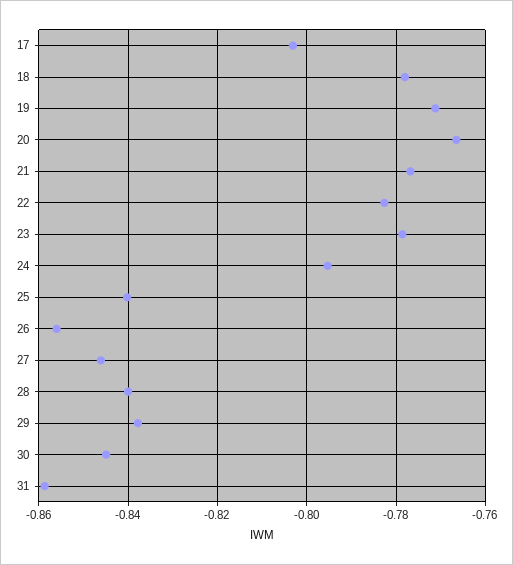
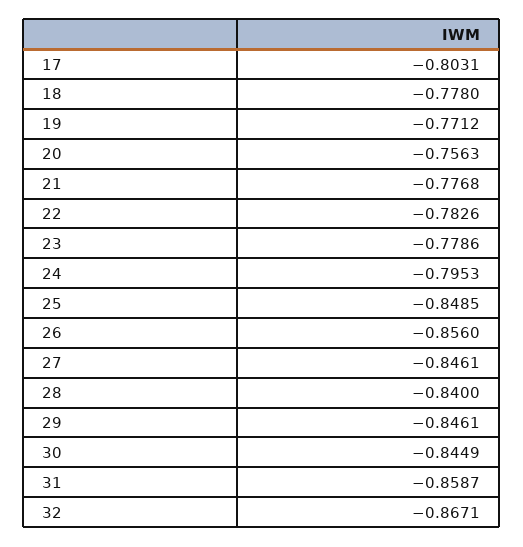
20: -0.766 -> -0.7563
25: -0.84 -> -0.8485
29: -0.838 -> -0.8461
32: none -> -0.8671

